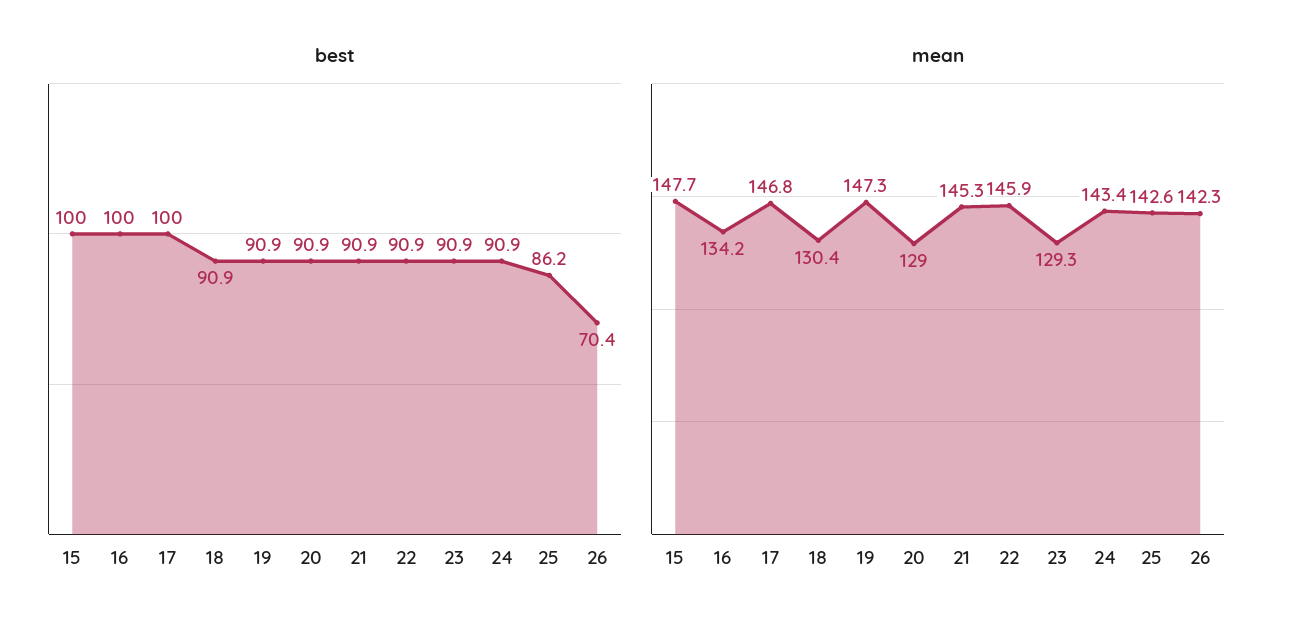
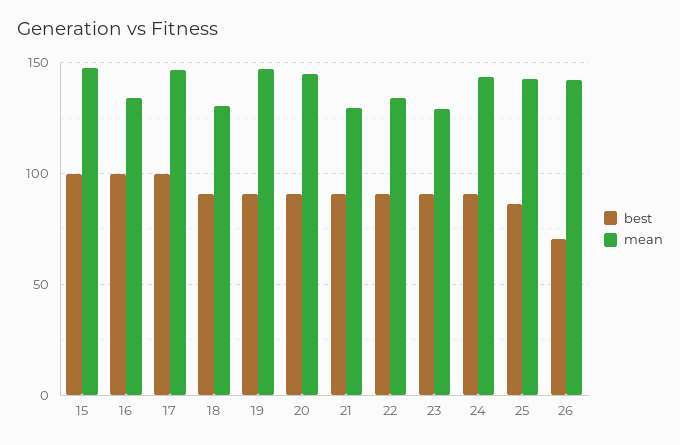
mean, 20: 129 -> 145
mean, 21: 145.3 -> 130
mean, 22: 145.9 -> 135

